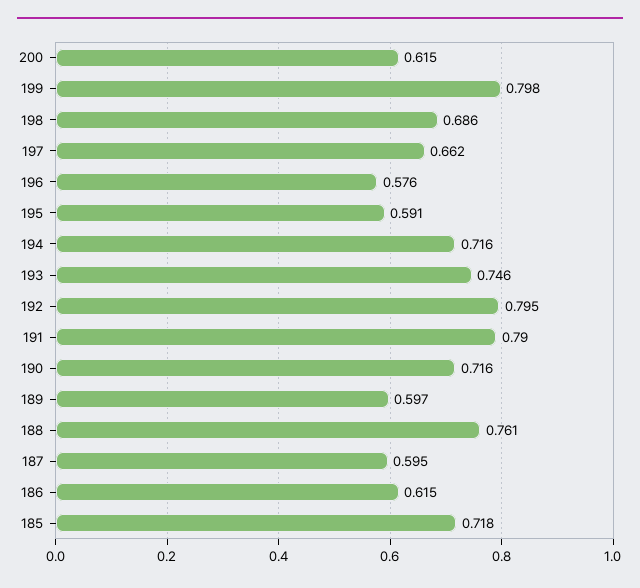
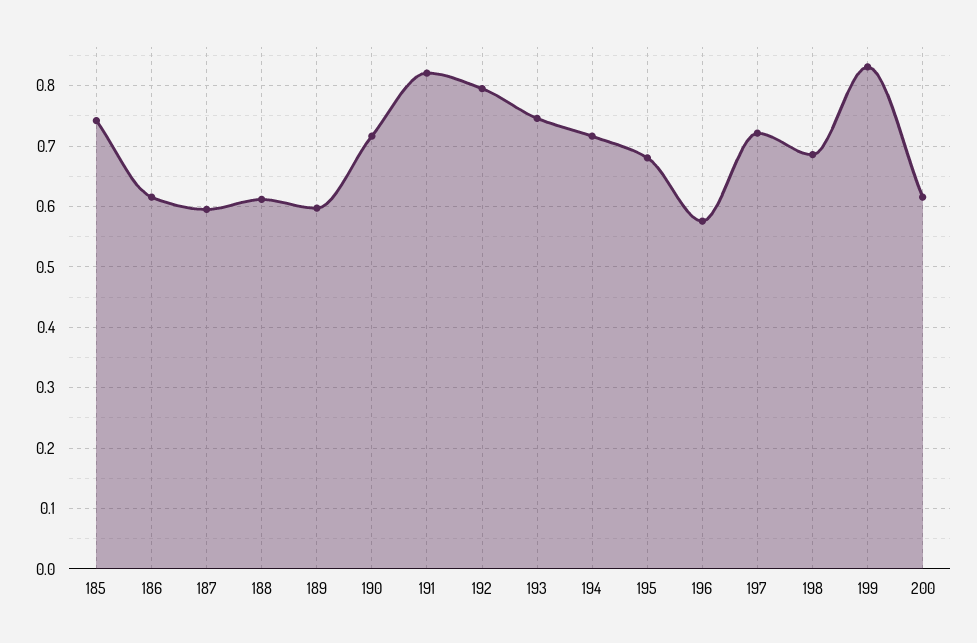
199: 0.798 -> 0.83
197: 0.662 -> 0.72
195: 0.591 -> 0.68
191: 0.79 -> 0.82
188: 0.761 -> 0.61
185: 0.718 -> 0.74

